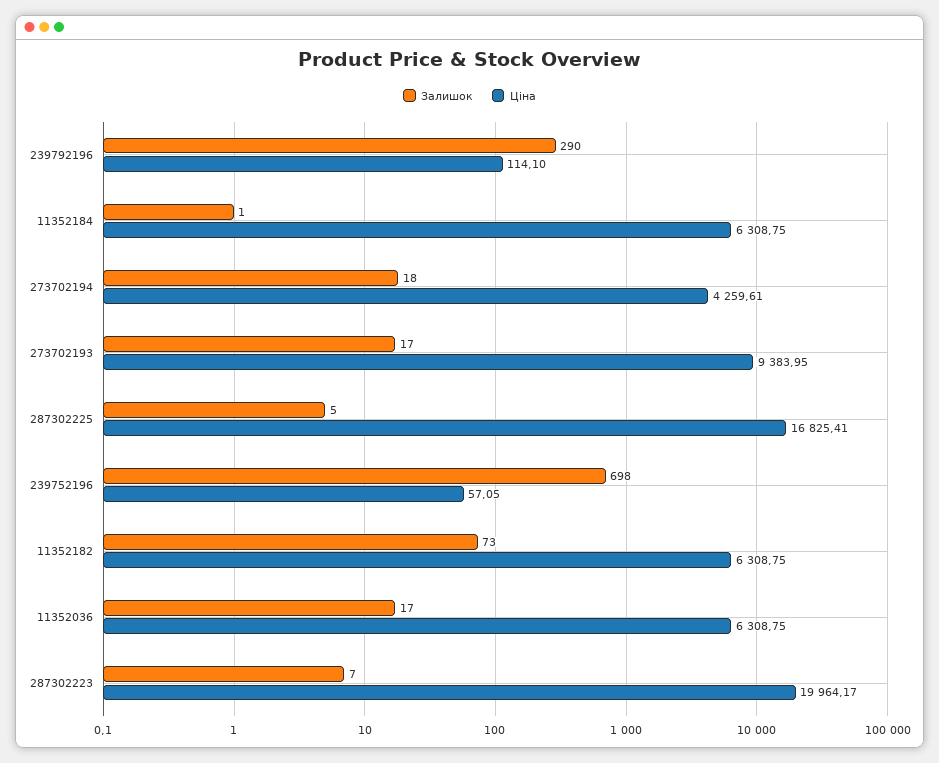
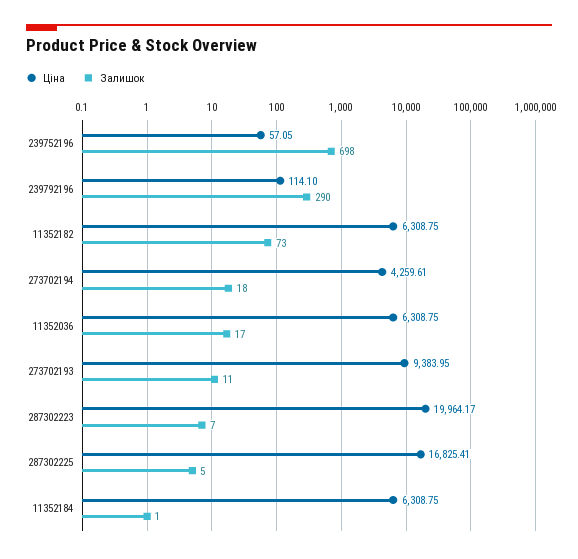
Залишок, 273702193: 17 -> 11

